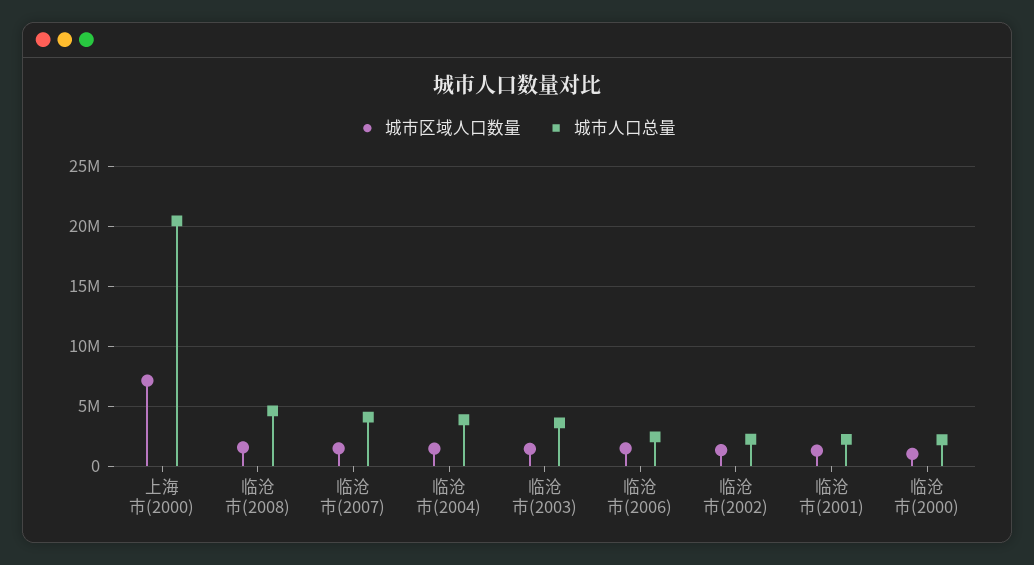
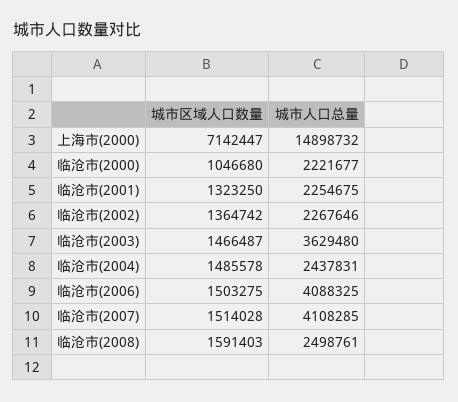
城市人口总量, 上海市(2000): 20500000 -> 14898732
城市人口总量, 临沧市(2008): 4500000 -> 2498761
城市人口总量, 临沧市(2004): 4000000 -> 2437831
城市人口总量, 临沧市(2006): 2500000 -> 4088325

